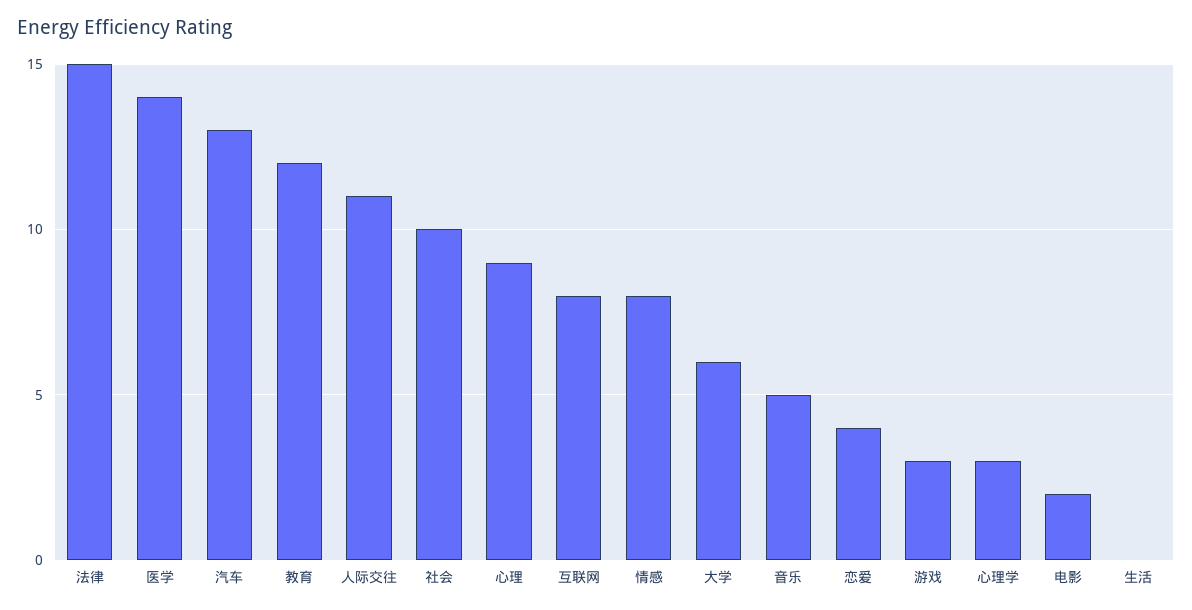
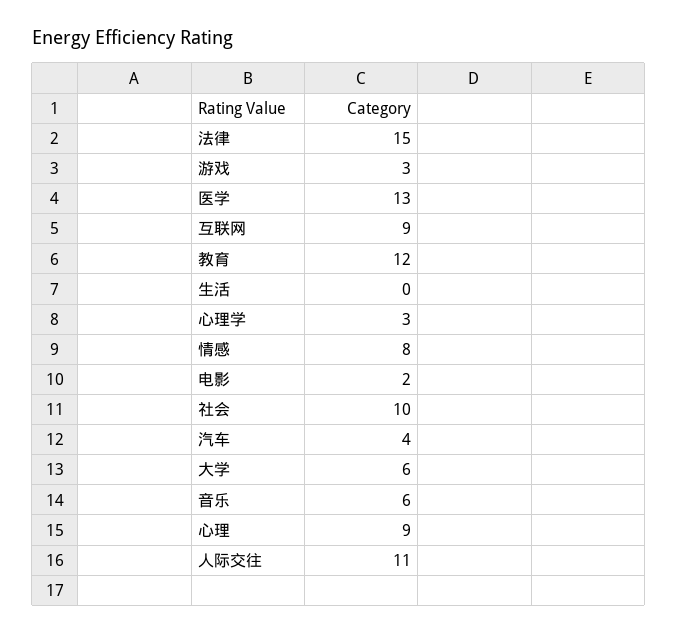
医学: 14 -> 13
汽车: 13 -> 4
互联网: 8 -> 9
音乐: 5 -> 6
恋爱: 4 -> none

